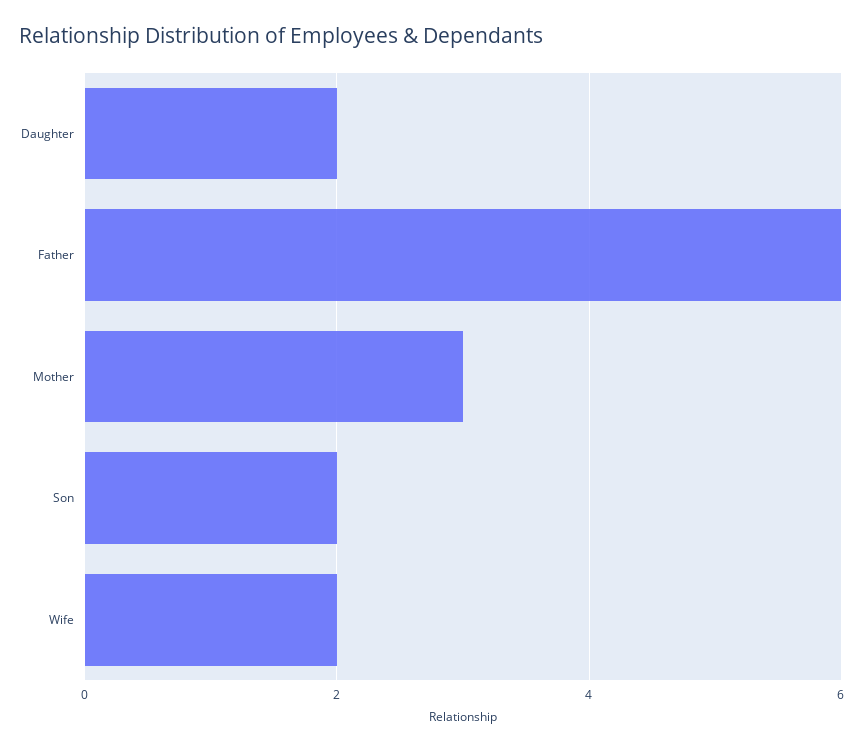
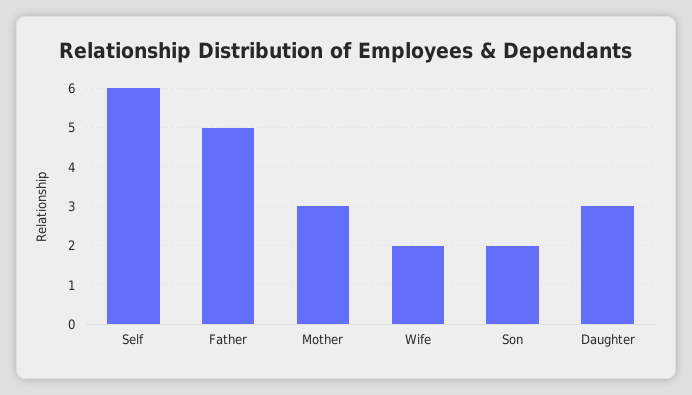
Daughter: 2 -> 3
Father: 6 -> 5
Self: none -> 6

